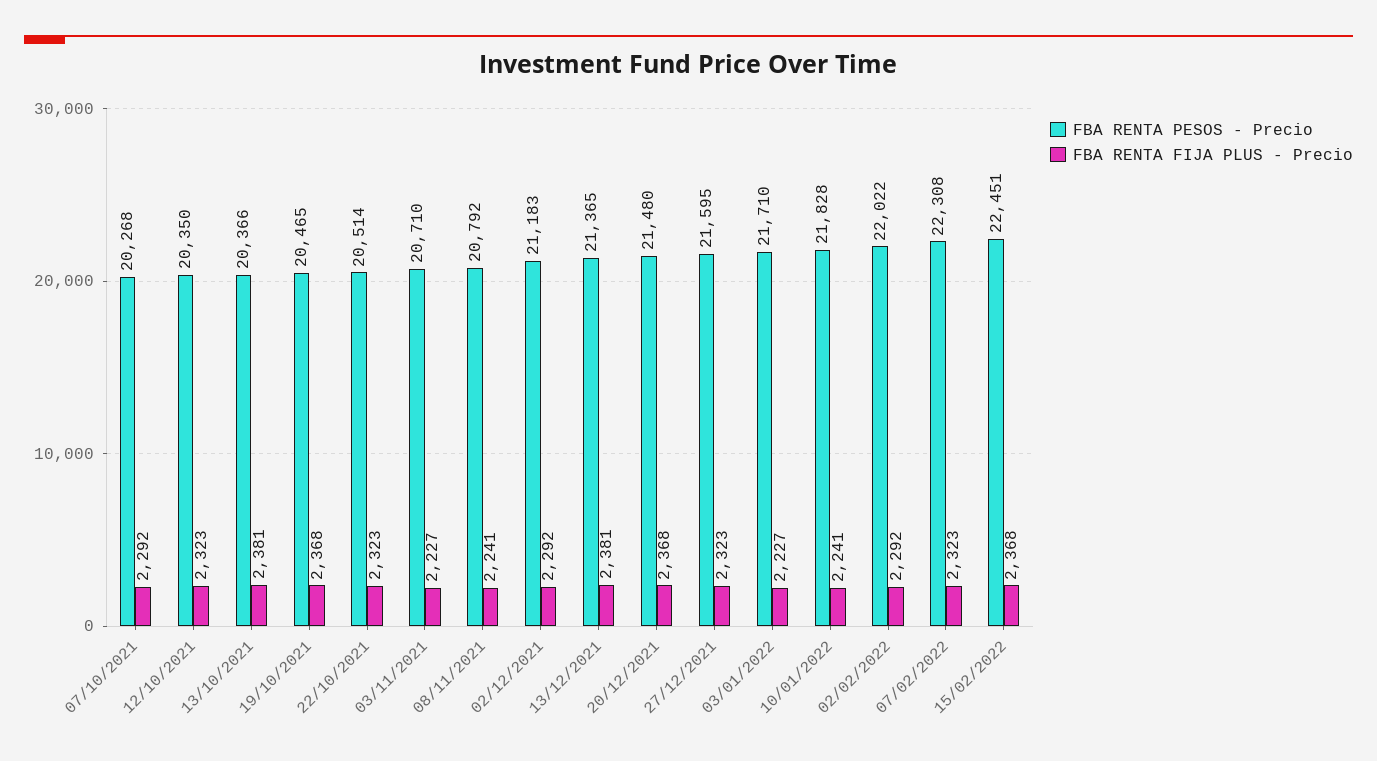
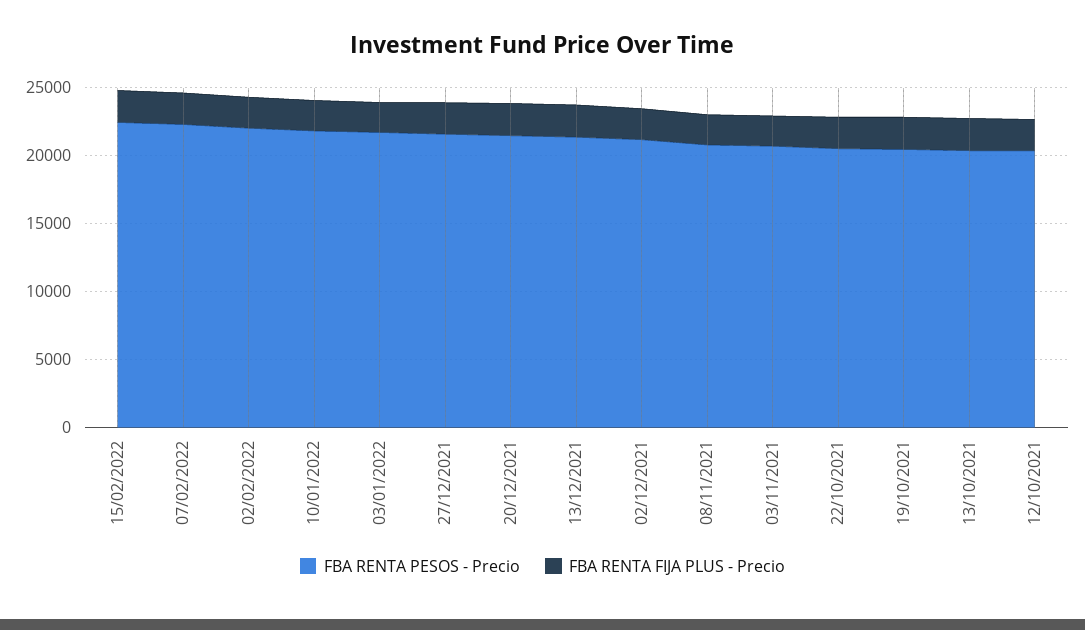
FBA RENTA PESOS - Precio, 07/10/2021: 20268 -> none
FBA RENTA FIJA PLUS - Precio, 07/10/2021: 2292 -> none

